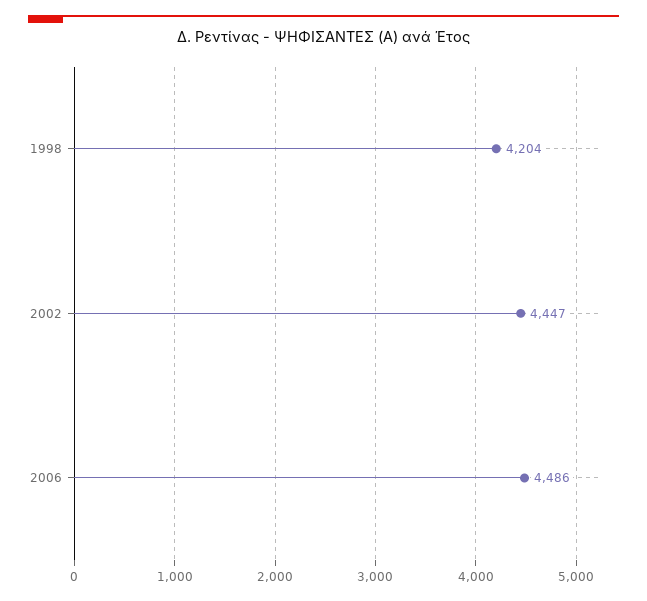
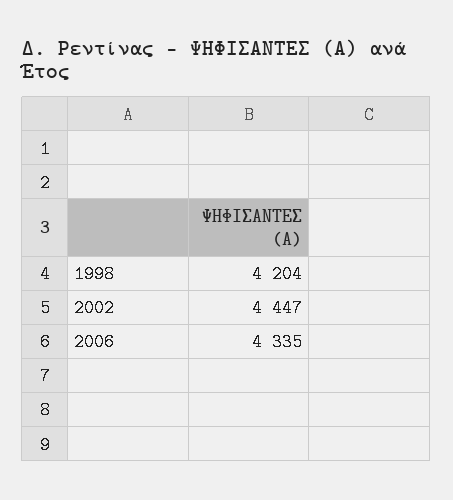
2006: 4486 -> 4335

